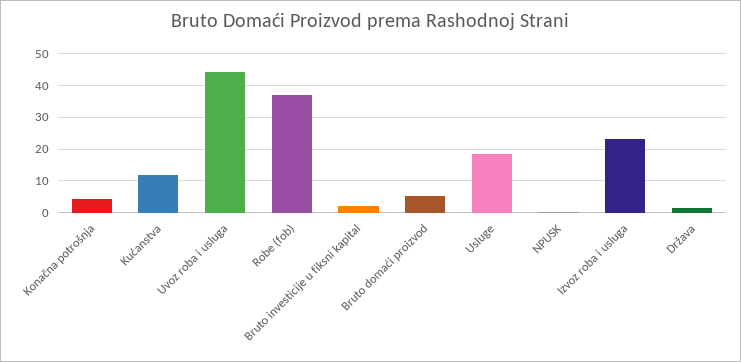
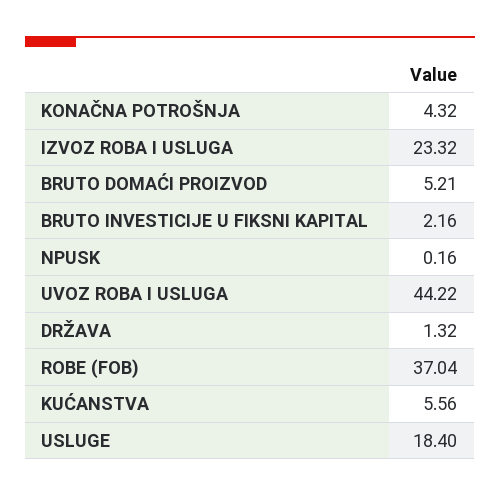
Kućanstva: 12 -> 5.56

